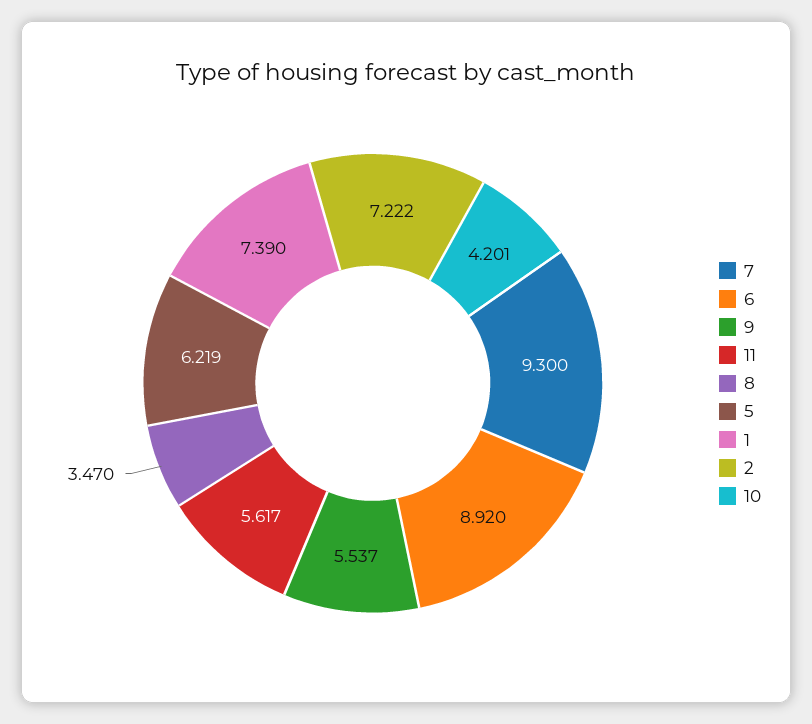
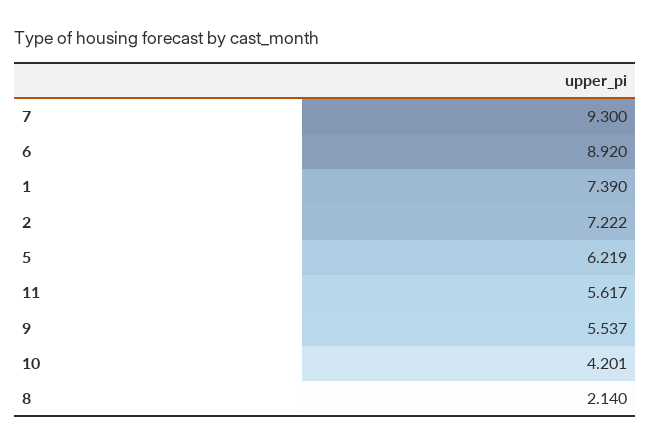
8: 3.47 -> 2.14

